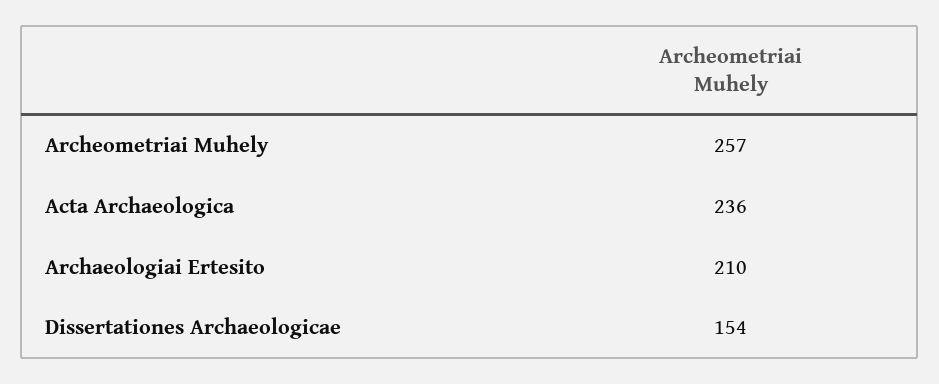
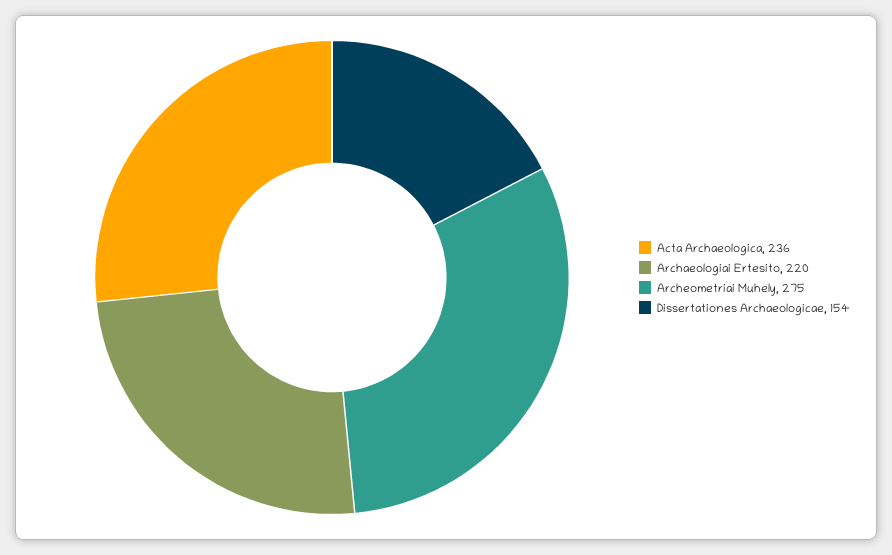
Archeometriai Muhely: 257 -> 275
Archaeologiai Ertesito: 210 -> 220

